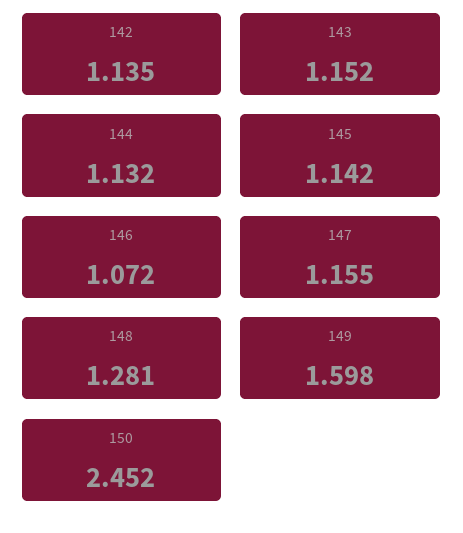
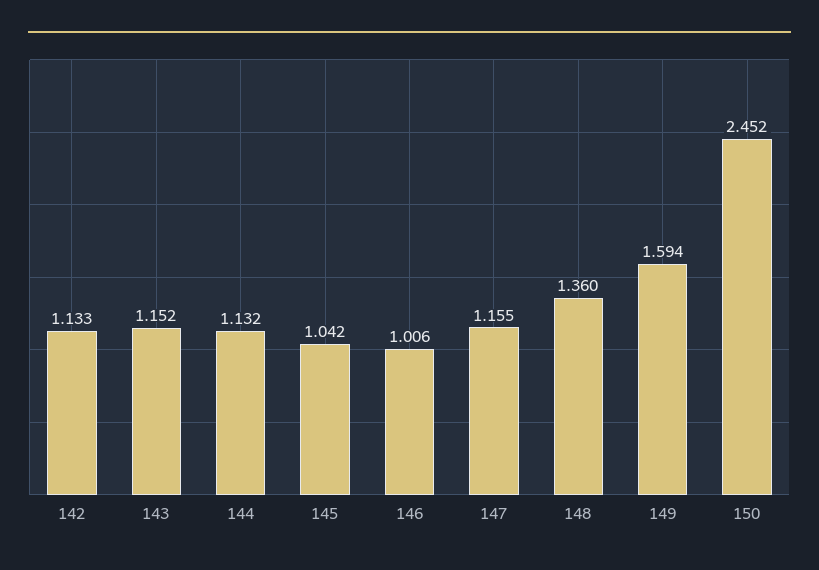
142: 1.135 -> 1.133
145: 1.142 -> 1.042
146: 1.072 -> 1.006
148: 1.281 -> 1.36
149: 1.598 -> 1.594

